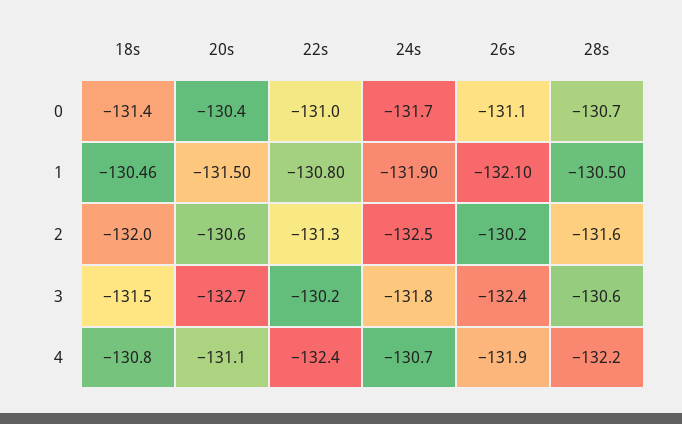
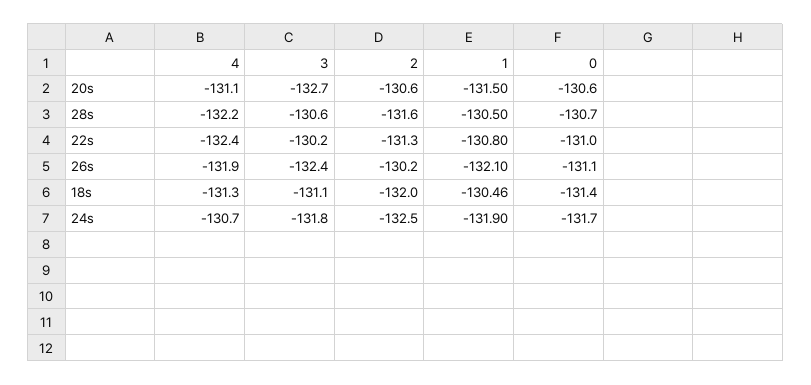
20s, 0: -130.4 -> -130.6
18s, 3: -131.5 -> -131.1
18s, 4: -130.8 -> -131.3

